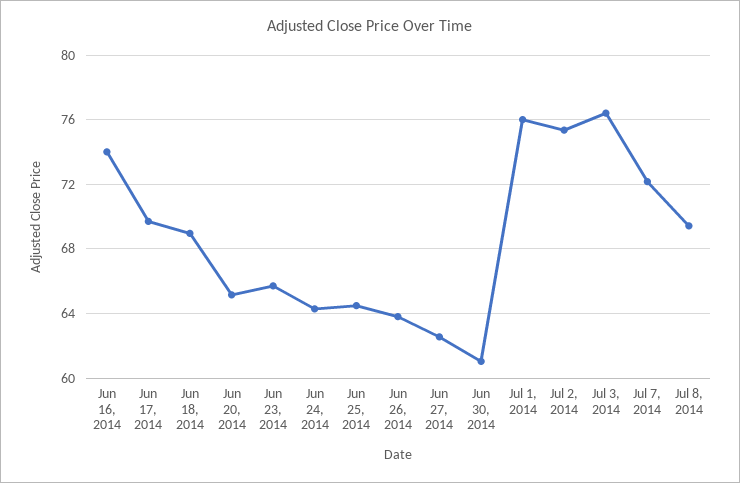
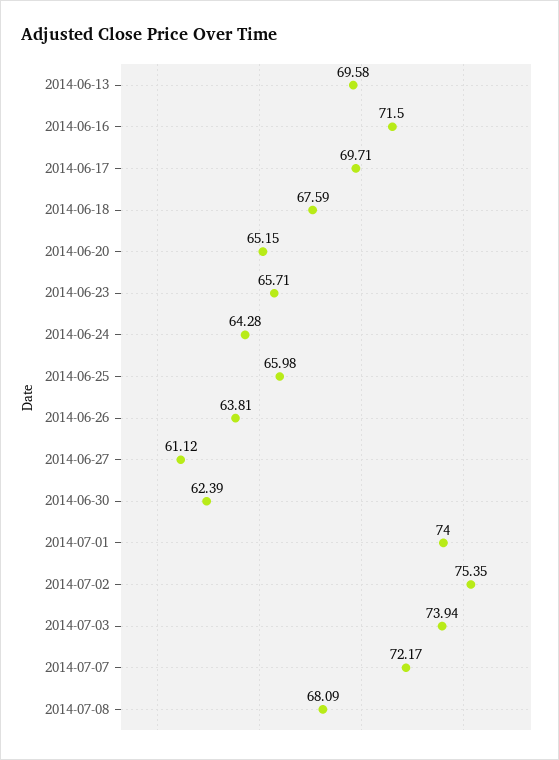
Jun 16, 2014: 74 -> 71.5
Jun 18, 2014: 69 -> 67.59
Jun 25, 2014: 64.5 -> 65.98
Jun 27, 2014: 62.5 -> 61.12
Jun 30, 2014: 61 -> 62.39
Jul 1, 2014: 76 -> 74
Jul 3, 2014: 76.5 -> 73.94
Jul 8, 2014: 69.5 -> 68.09
2014-06-13: none -> 69.58

